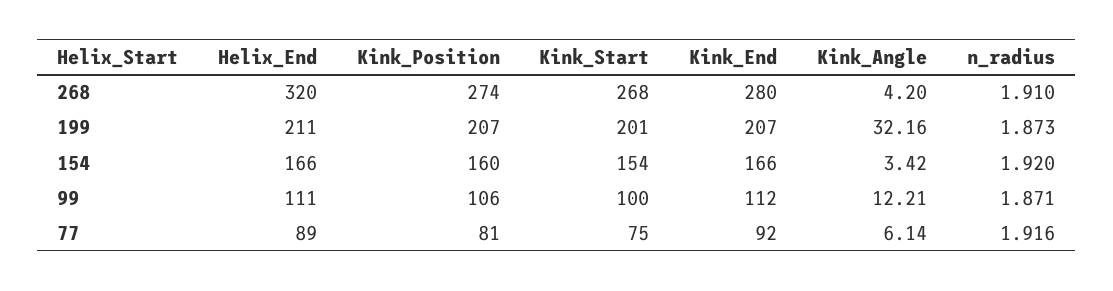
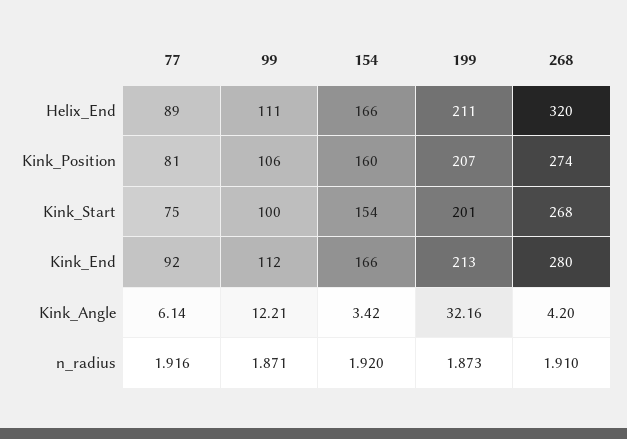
Kink_End, 199: 207 -> 213

